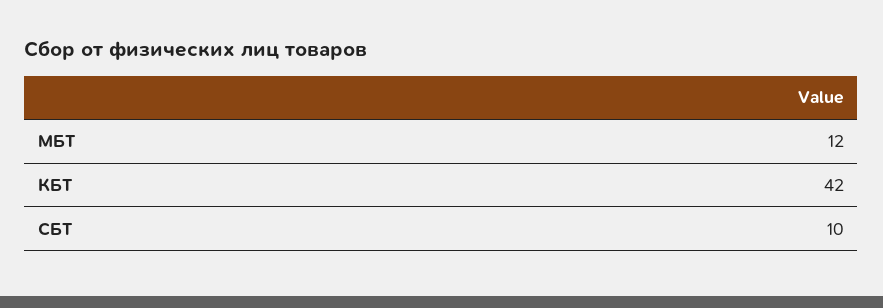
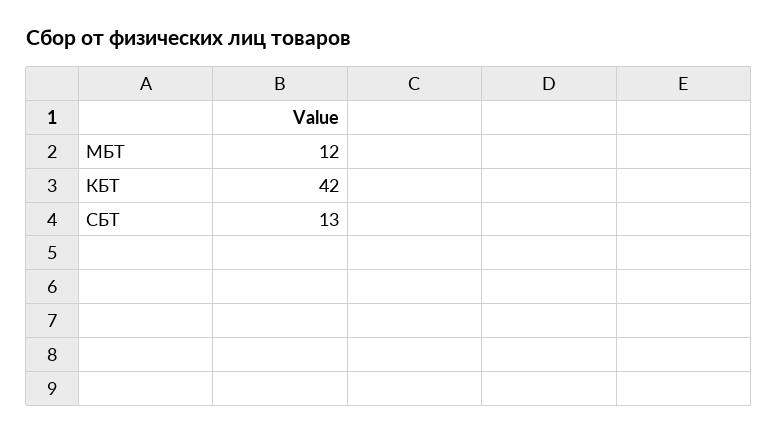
СБТ: 10 -> 13

